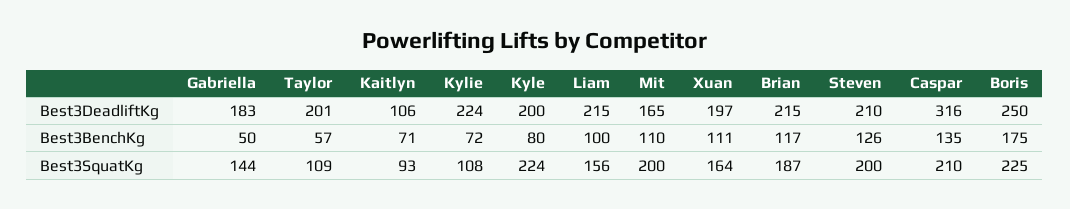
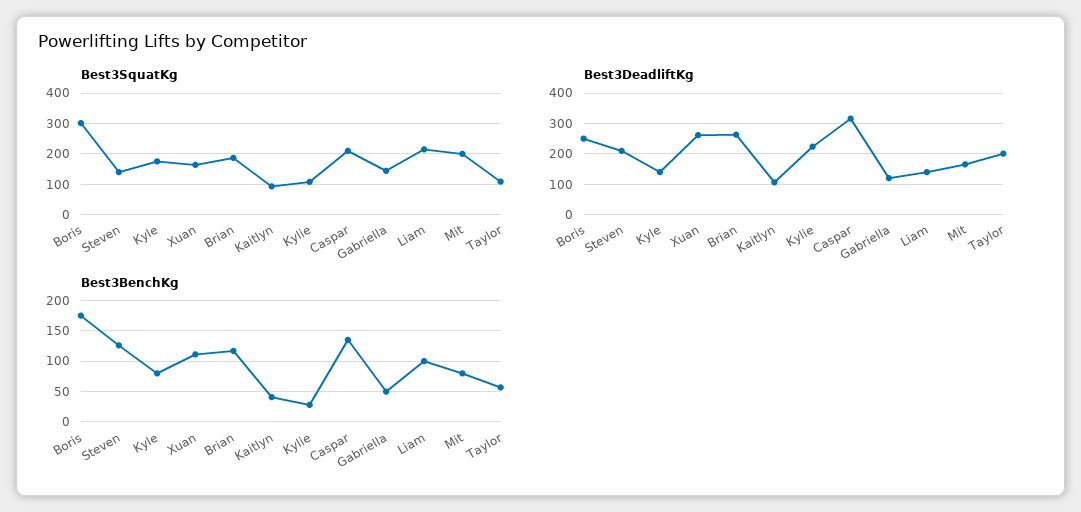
Best3DeadliftKg, Gabriella: 183 -> 120
Best3DeadliftKg, Kyle: 200 -> 140
Best3DeadliftKg, Liam: 215 -> 140
Best3DeadliftKg, Xuan: 197 -> 260
Best3DeadliftKg, Brian: 215 -> 260
Best3BenchKg, Kaitlyn: 71 -> 40
Best3BenchKg, Kylie: 72 -> 30
Best3BenchKg, Mit: 110 -> 80
Best3SquatKg, Kyle: 224 -> 180
Best3SquatKg, Liam: 156 -> 220
Best3SquatKg, Steven: 200 -> 140
Best3SquatKg, Boris: 225 -> 300

